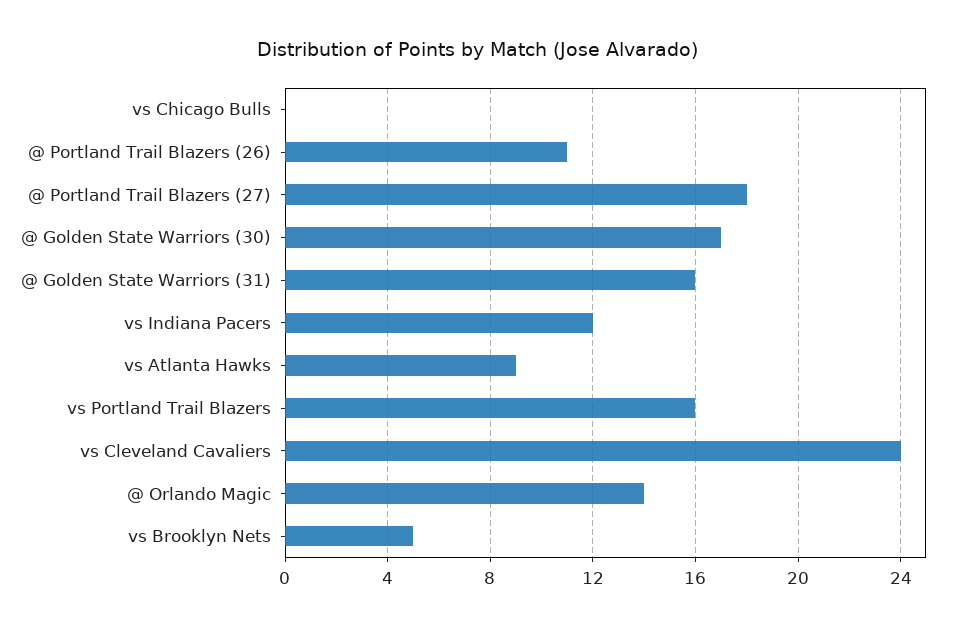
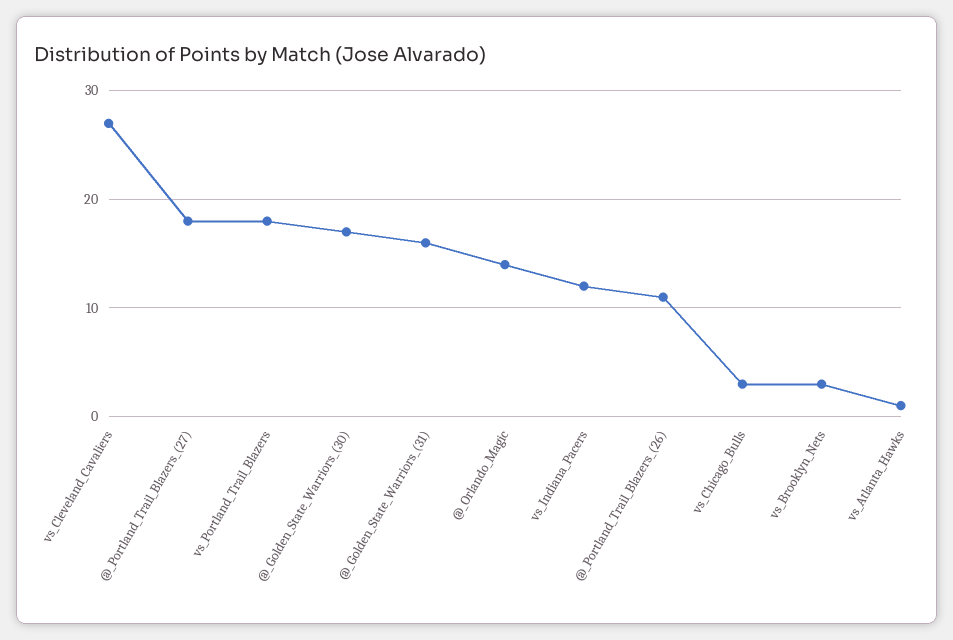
vs Chicago Bulls: 0 -> 3
vs Atlanta Hawks: 9 -> 1
vs Portland Trail Blazers: 16 -> 18
vs Cleveland Cavaliers: 24 -> 27
vs Brooklyn Nets: 5 -> 3

